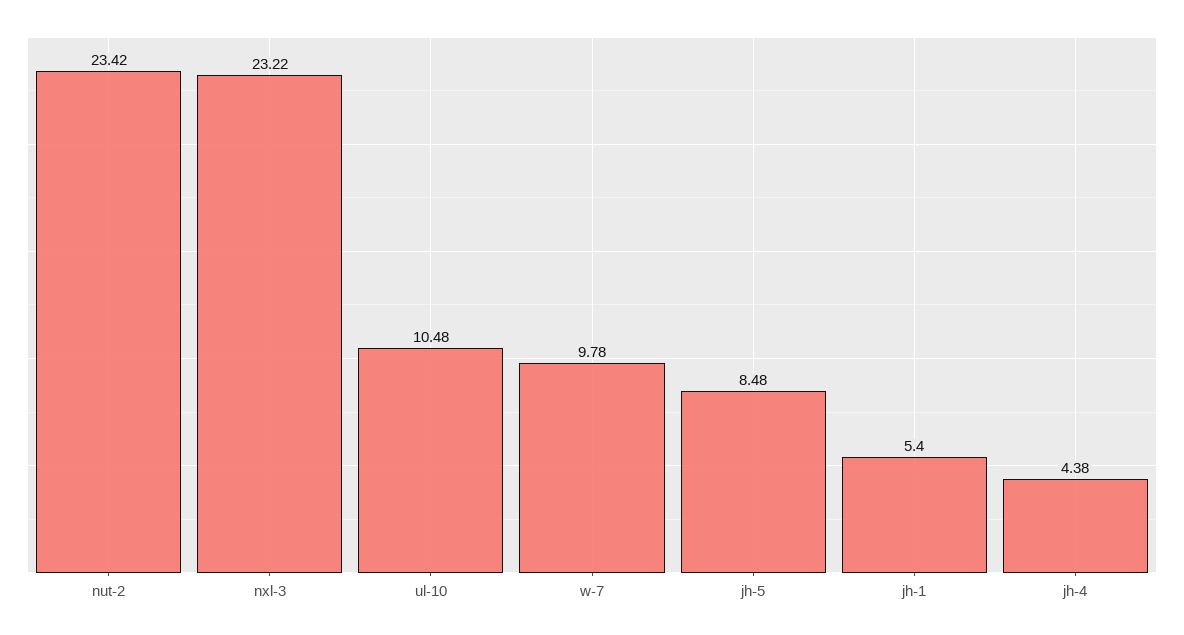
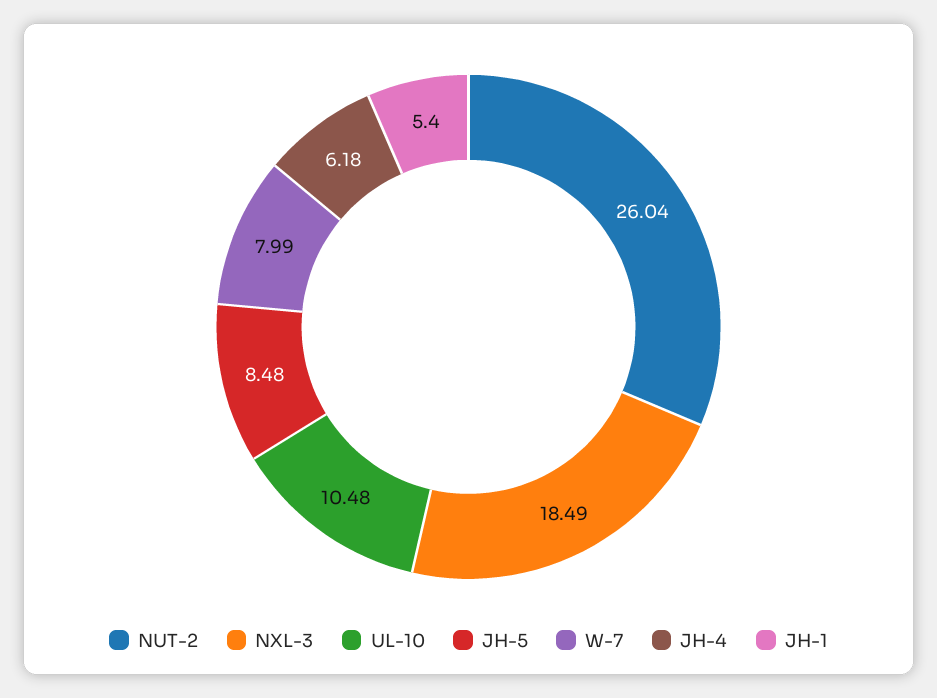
nut-2: 23.42 -> 26.04
nxl-3: 23.22 -> 18.49
w-7: 9.78 -> 7.99
jh-4: 4.38 -> 6.18

